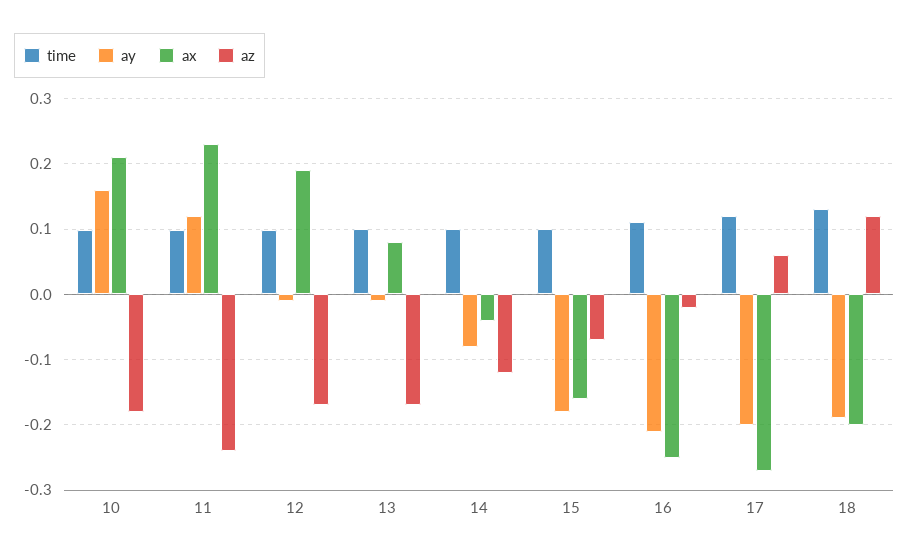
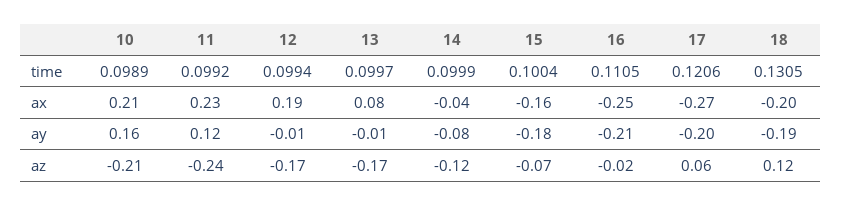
az, 10: -0.18 -> -0.21

